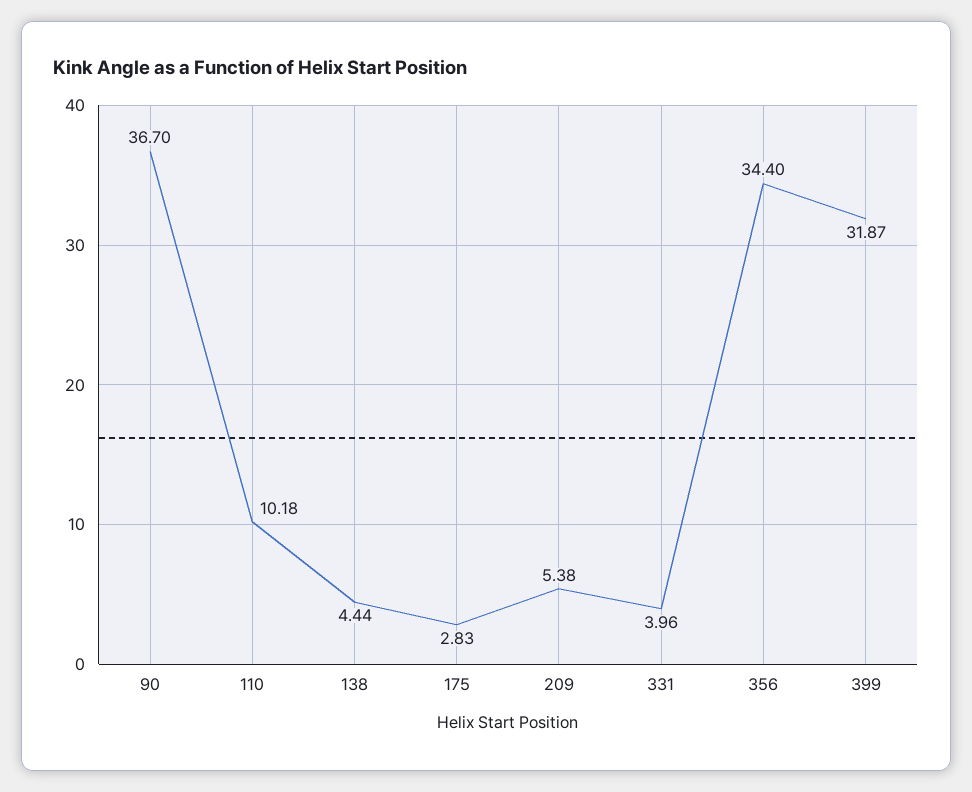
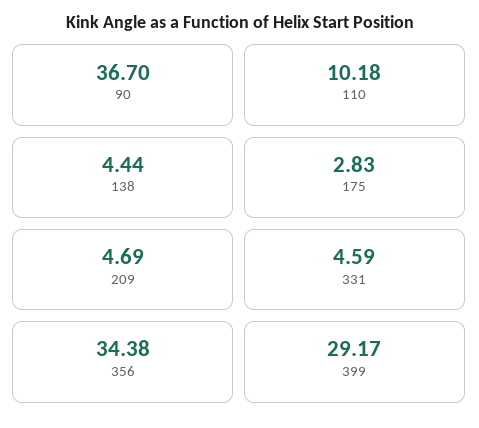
209: 5.38 -> 4.69
331: 3.96 -> 4.59
356: 34.4 -> 34.38
399: 31.87 -> 29.17

